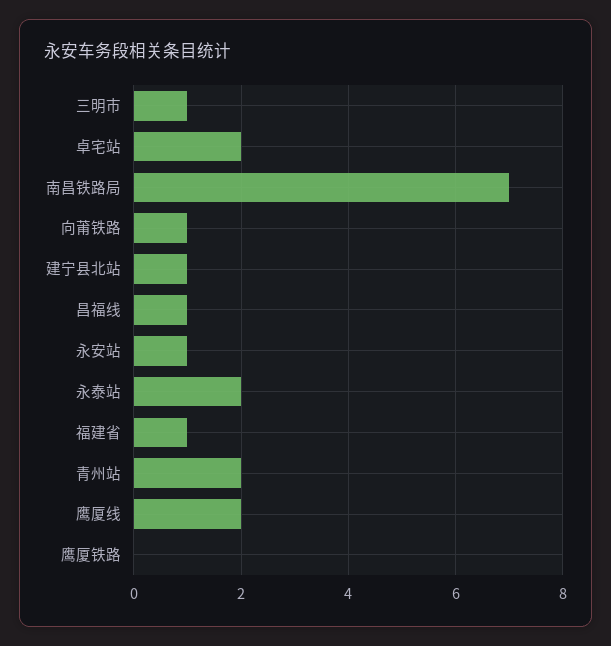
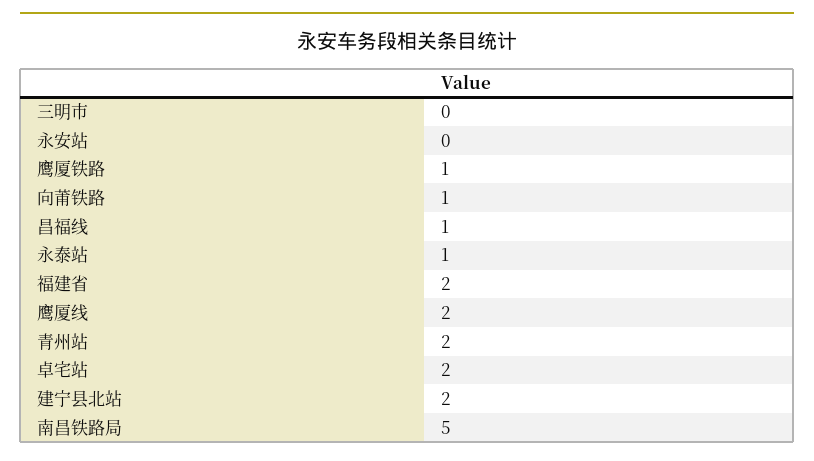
三明市: 1 -> 0
南昌铁路局: 7 -> 5
建宁县北站: 1 -> 2
永安站: 1 -> 0
永泰站: 2 -> 1
福建省: 1 -> 2
鹰厦铁路: 0 -> 1

